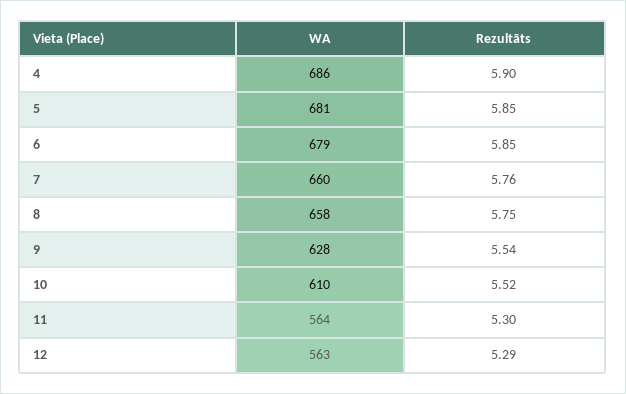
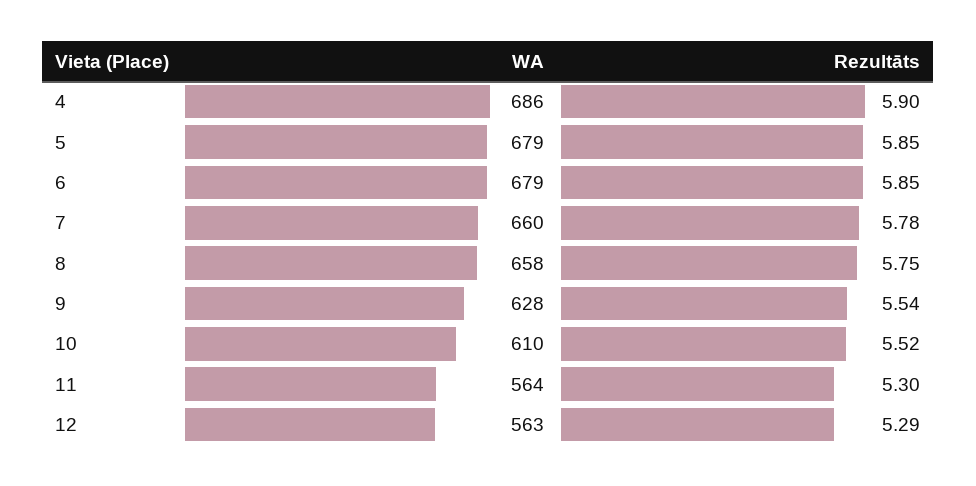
WA, 5: 681 -> 679
Rezultāts, 7: 5.76 -> 5.78

